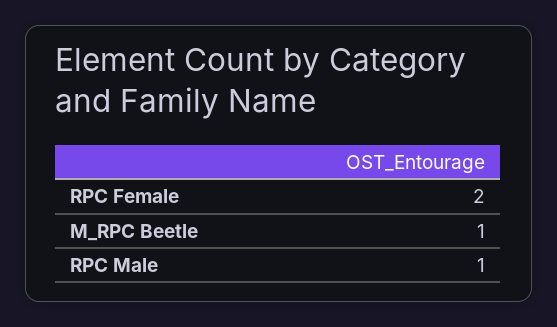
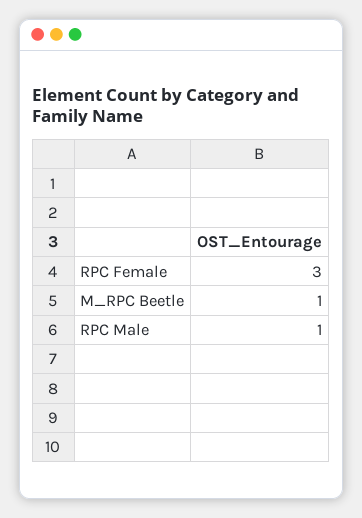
RPC Female: 2 -> 3

